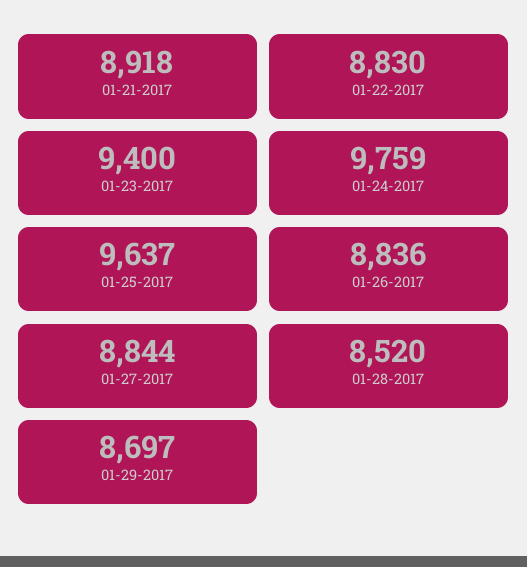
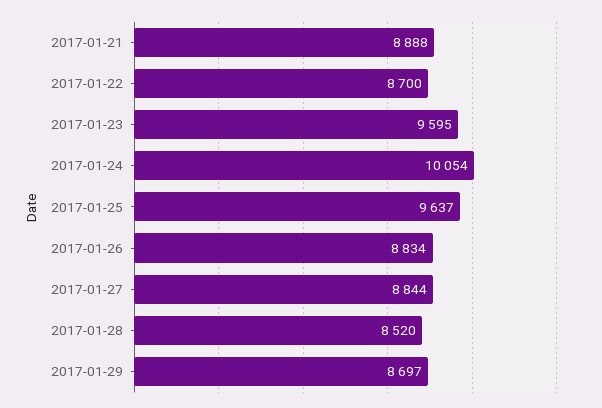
01-21-2017: 8918 -> 8888
01-22-2017: 8830 -> 8700
01-23-2017: 9400 -> 9595
01-24-2017: 9759 -> 10054
01-26-2017: 8836 -> 8834

